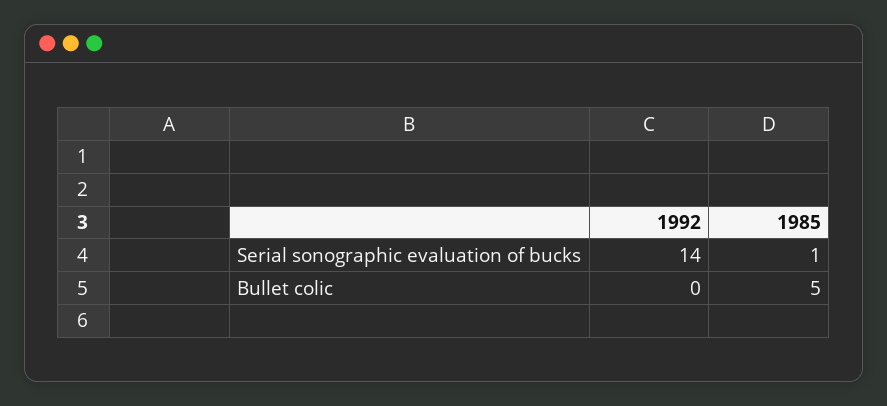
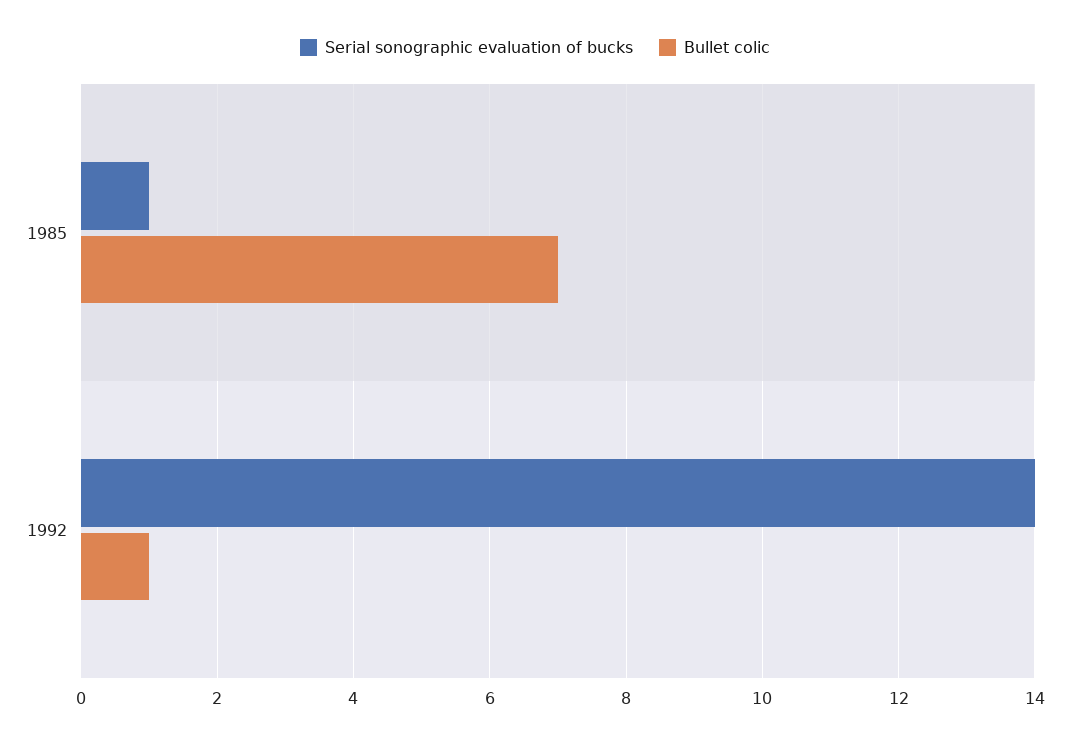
Bullet colic, 1992: 0 -> 1
Bullet colic, 1985: 5 -> 7

